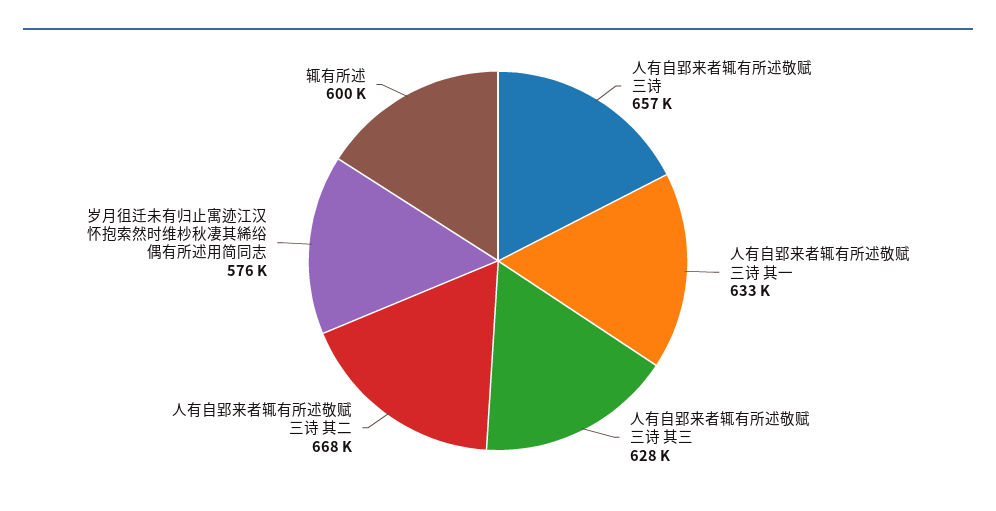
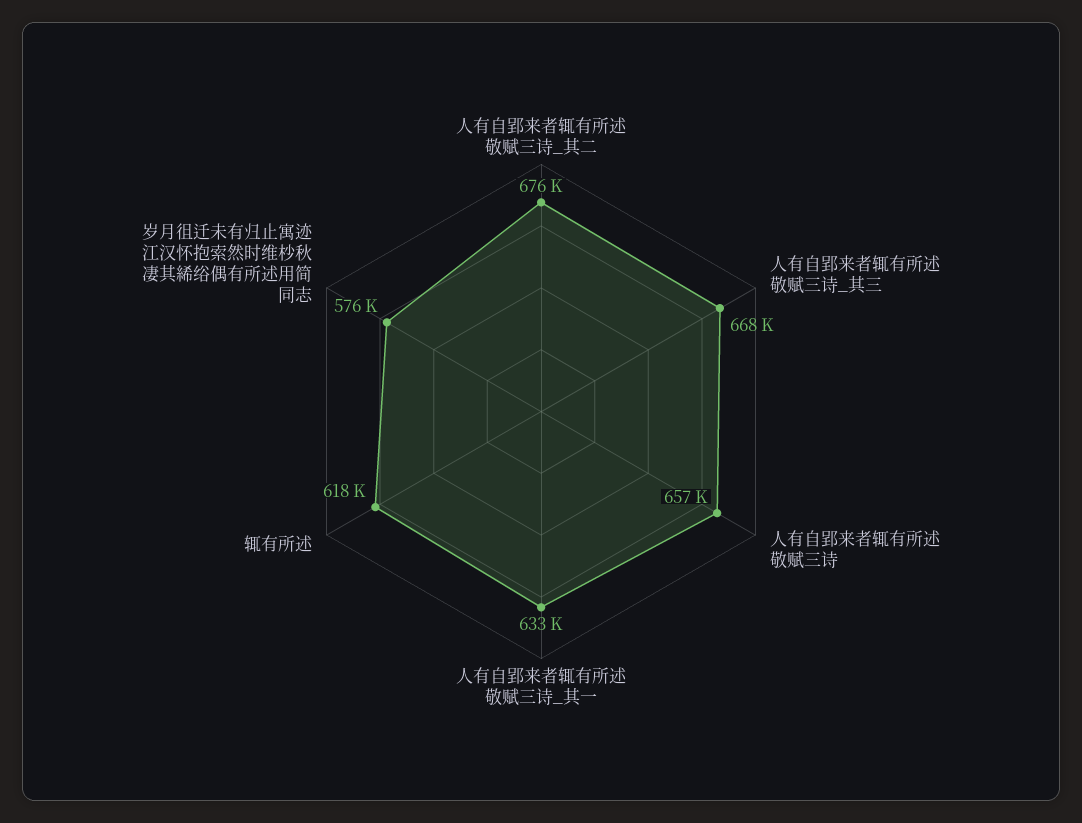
人有自郢来者辄有所述敬赋三诗 其三: 628000 -> 668000
人有自郢来者辄有所述敬赋三诗 其二: 668000 -> 676000
辄有所述: 600000 -> 618000

